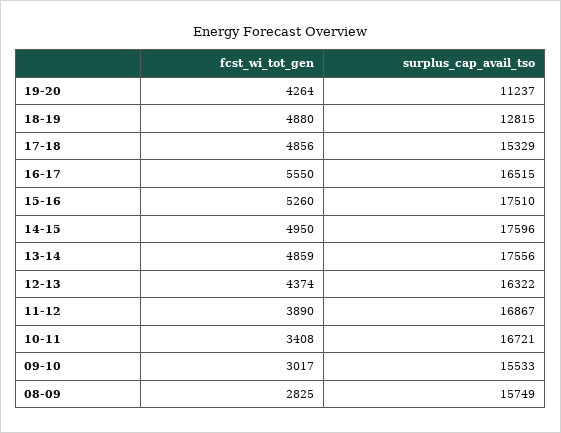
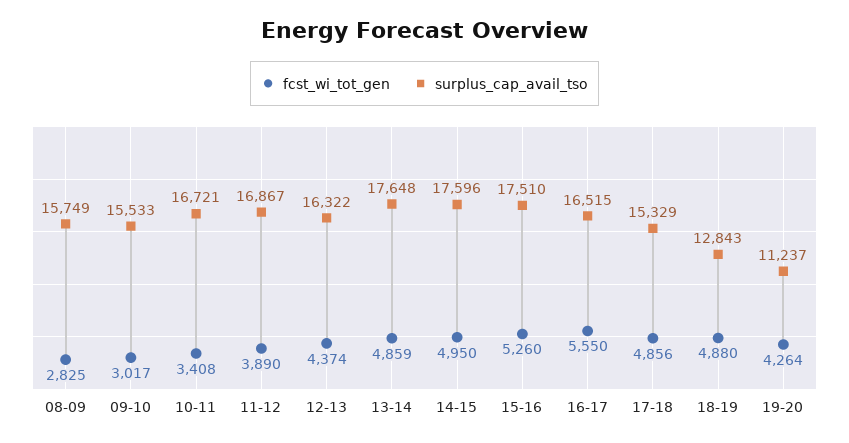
surplus_cap_avail_tso, 18-19: 12815 -> 12843
surplus_cap_avail_tso, 13-14: 17556 -> 17648

